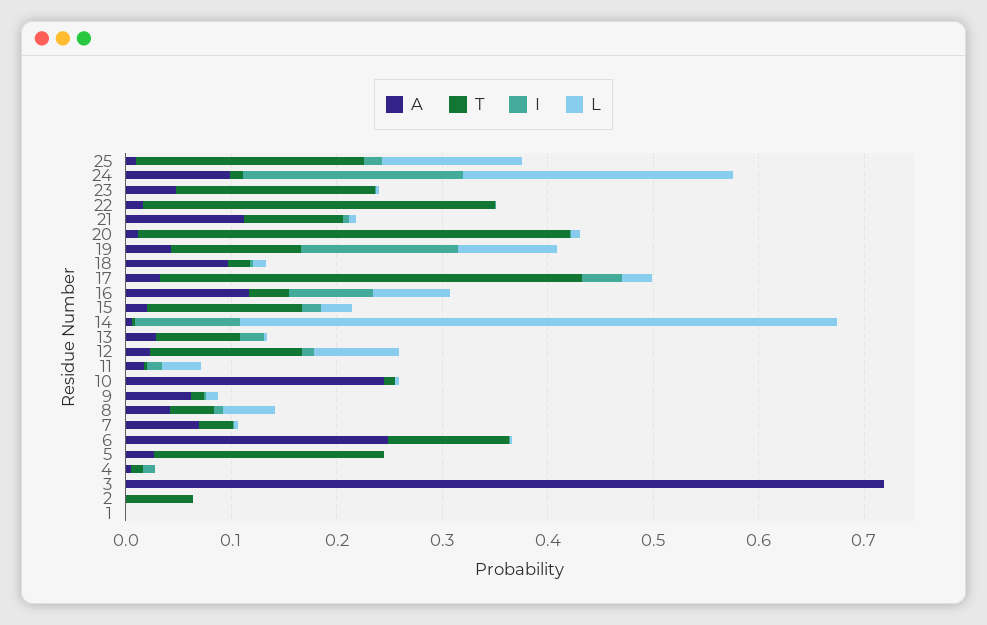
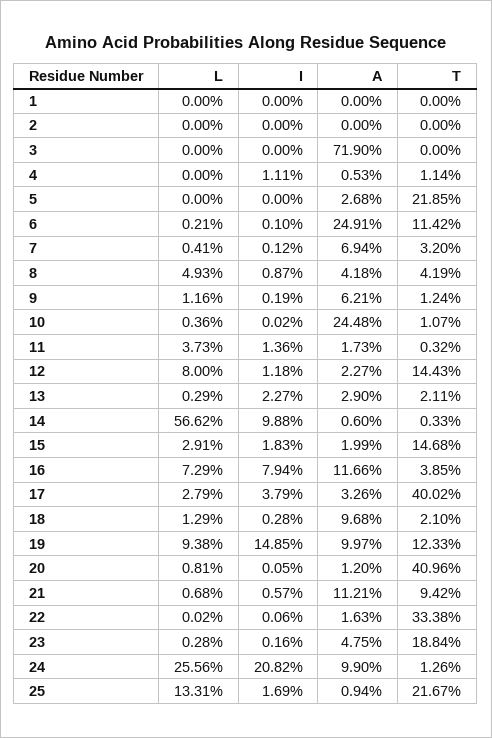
A, 19: 0.04 -> 0.0997
T, 13: 0.08 -> 0.0211
T, 2: 0.06 -> 0

